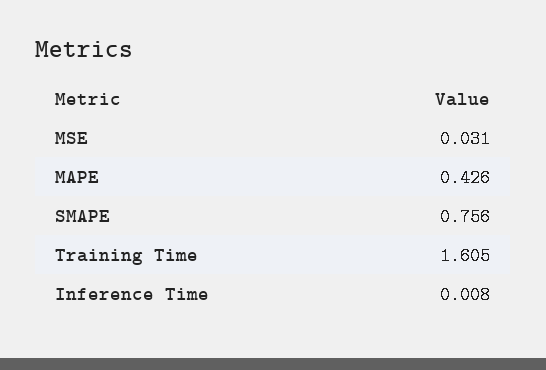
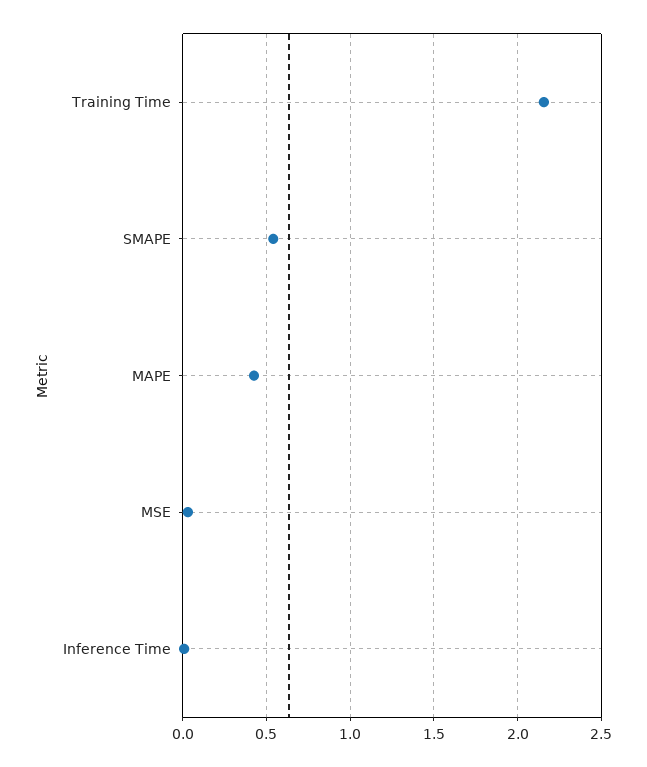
SMAPE: 0.756 -> 0.55
Training Time: 1.605 -> 2.15

